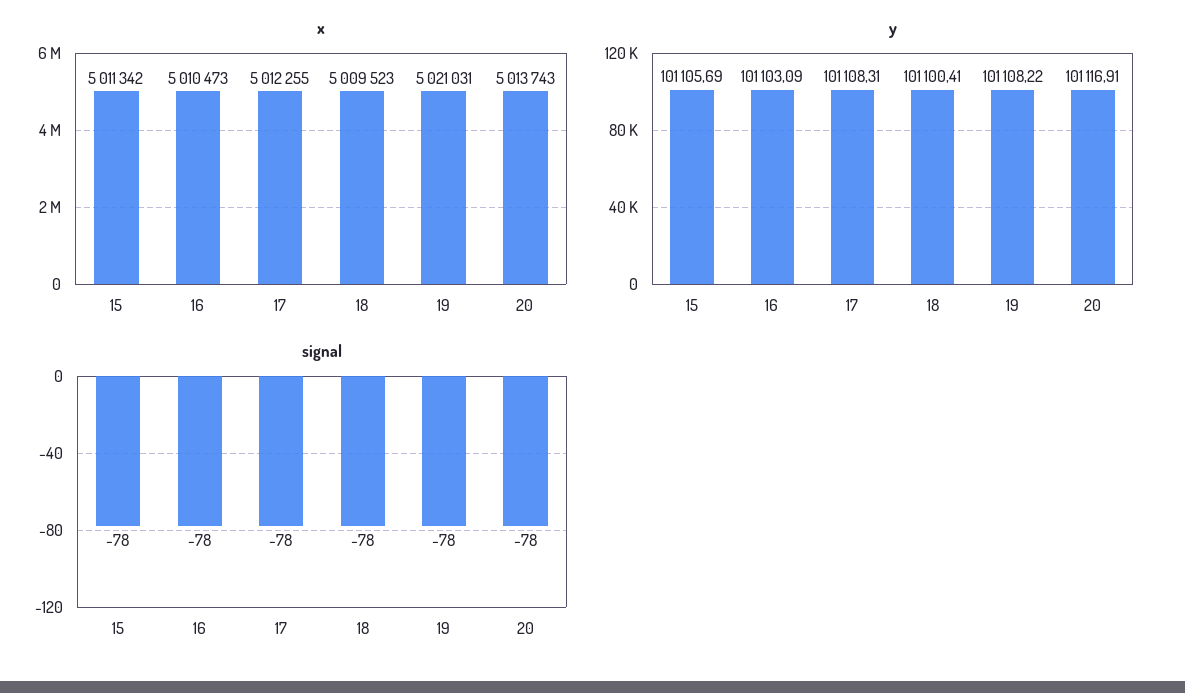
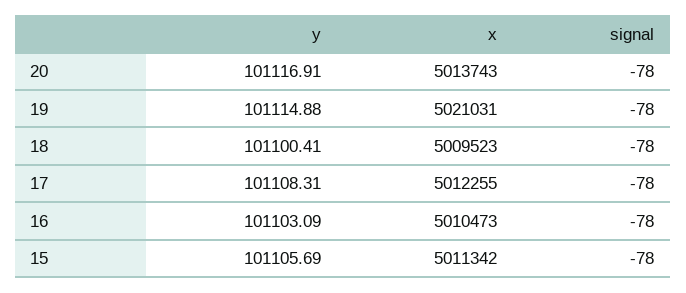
y, 19: 101108.22 -> 101114.88

